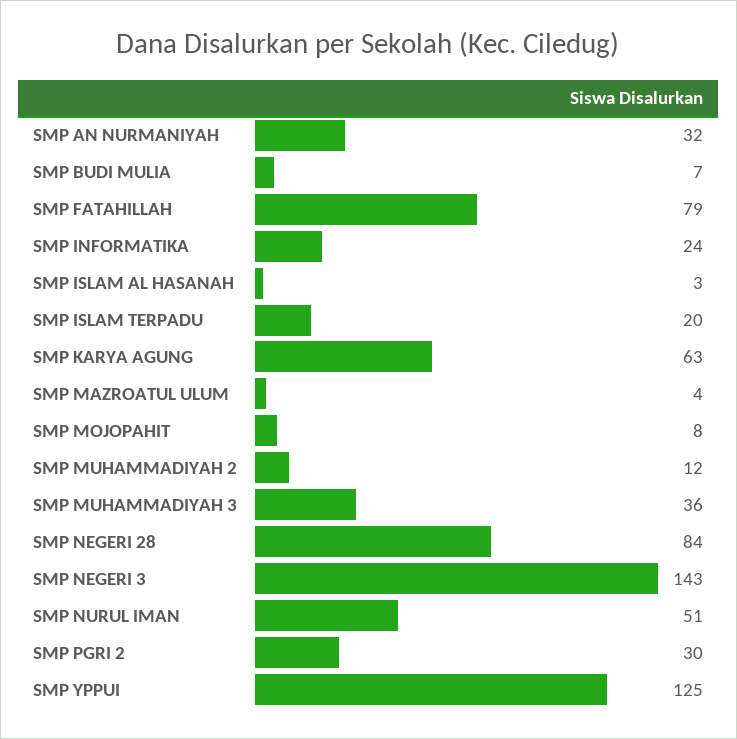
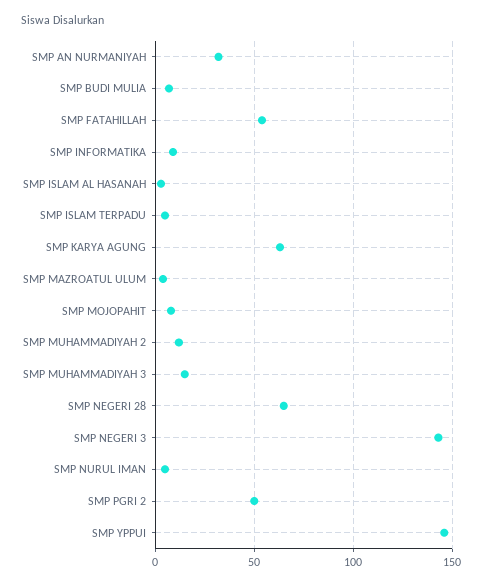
SMP FATAHILLAH: 79 -> 55
SMP INFORMATIKA: 24 -> 10
SMP ISLAM TERPADU: 20 -> 5
SMP MUHAMMADIYAH 3: 36 -> 15
SMP NEGERI 28: 84 -> 65
SMP NURUL IMAN: 51 -> 5
SMP PGRI 2: 30 -> 50
SMP YPPUI: 125 -> 145

